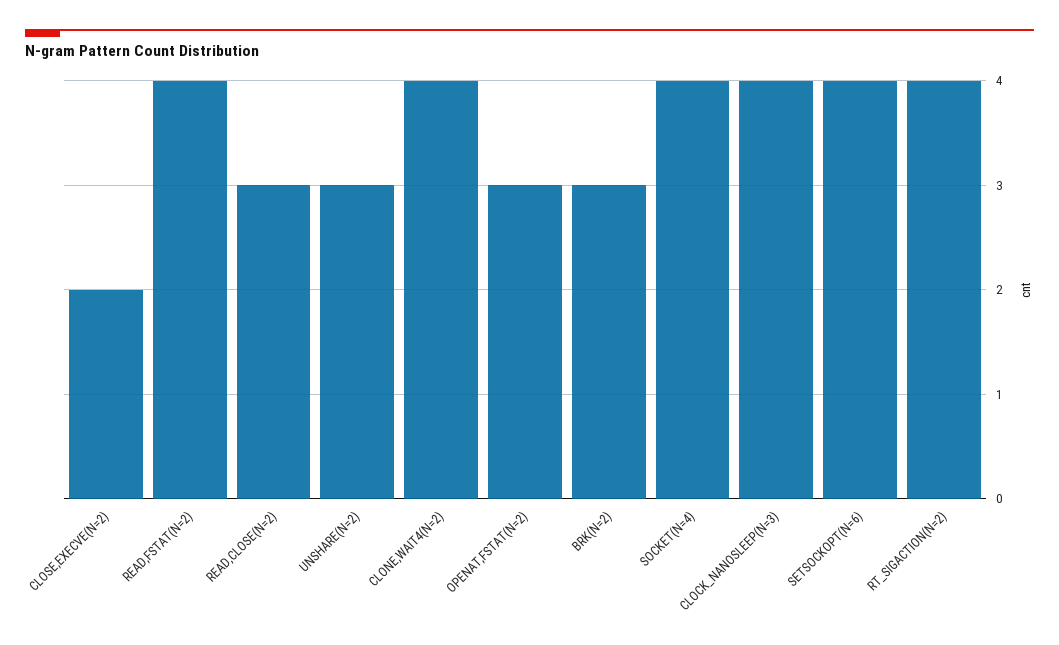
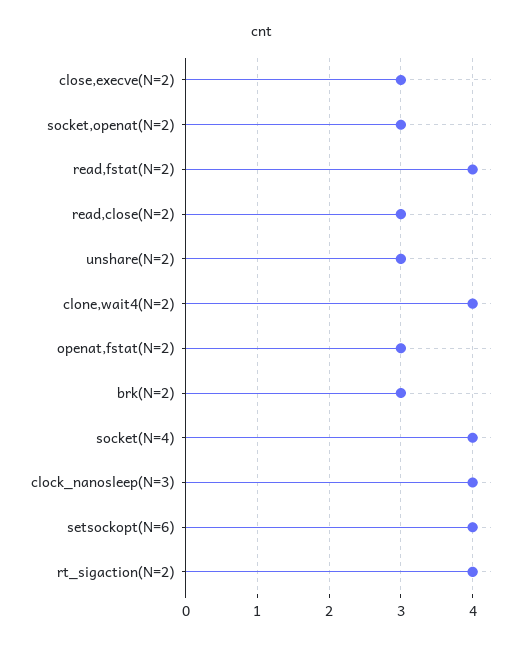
CLOSE,EXECVE(N=2): 2 -> 3
socket,openat(N=2): none -> 3

